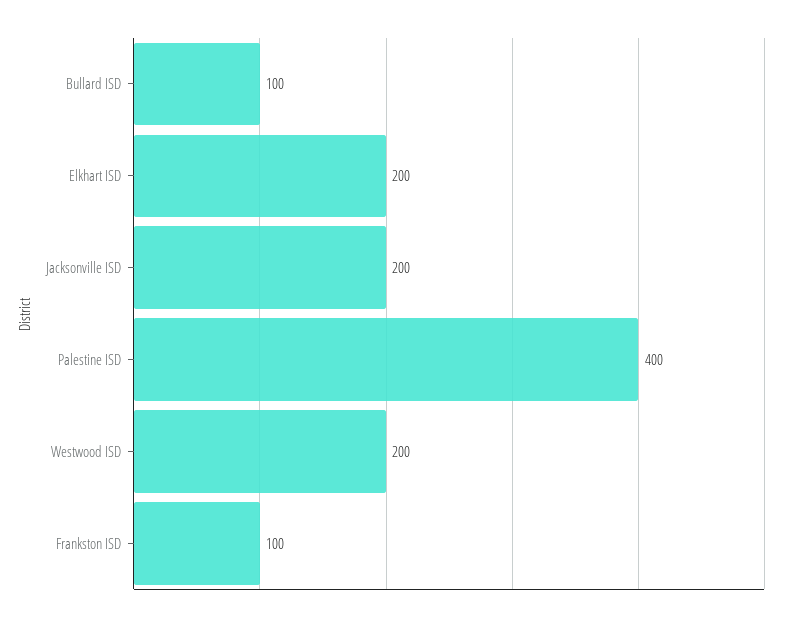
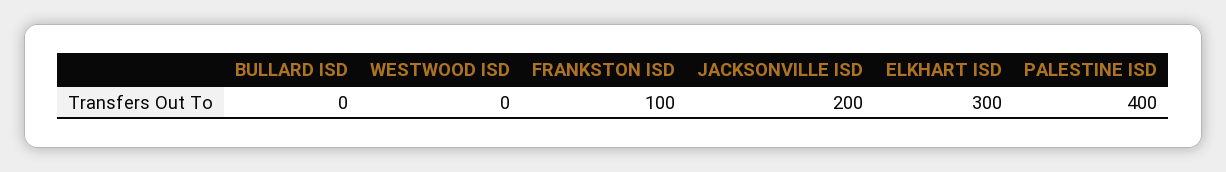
Bullard ISD: 100 -> 0
Elkhart ISD: 200 -> 300
Westwood ISD: 200 -> 0

